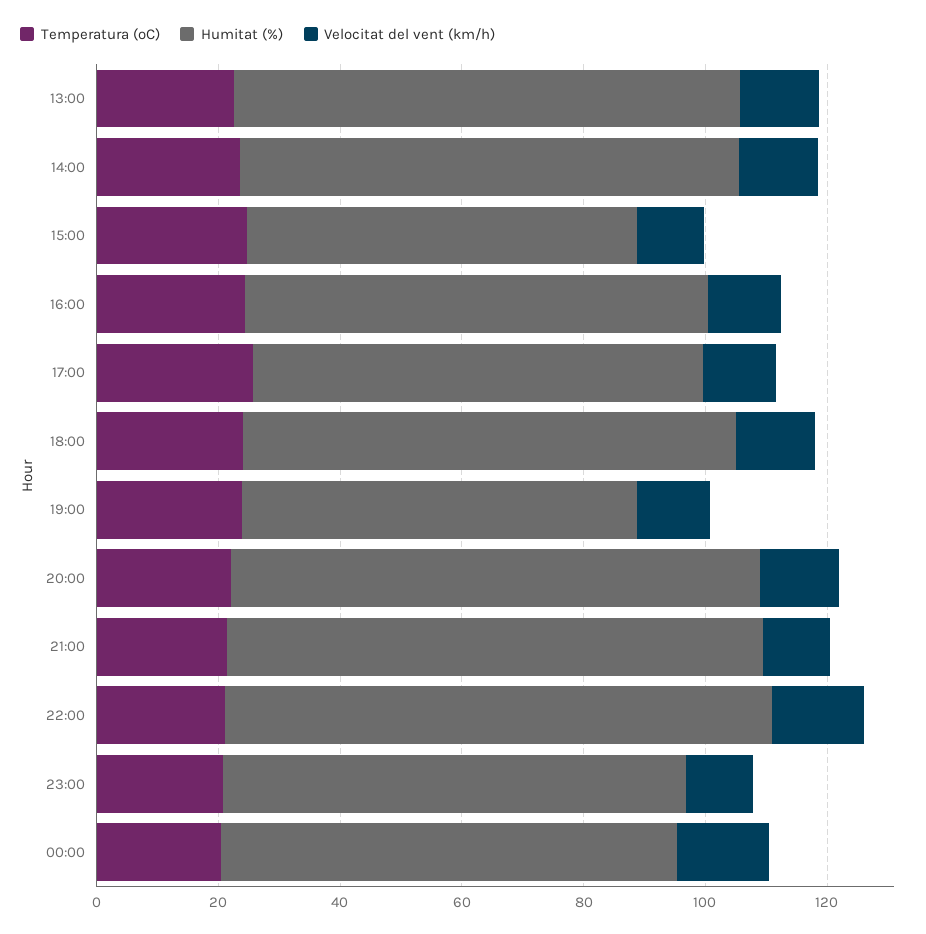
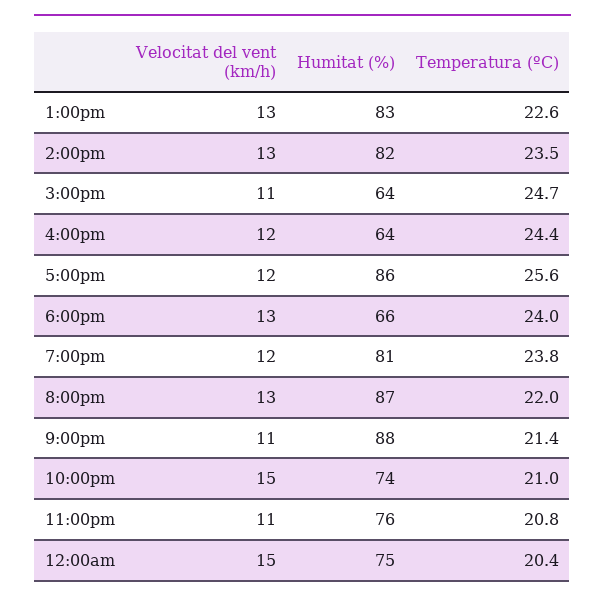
Humitat (%), 16:00: 75 -> 64
Humitat (%), 17:00: 75 -> 86
Humitat (%), 18:00: 80 -> 66
Humitat (%), 19:00: 65 -> 81
Humitat (%), 22:00: 90 -> 74

